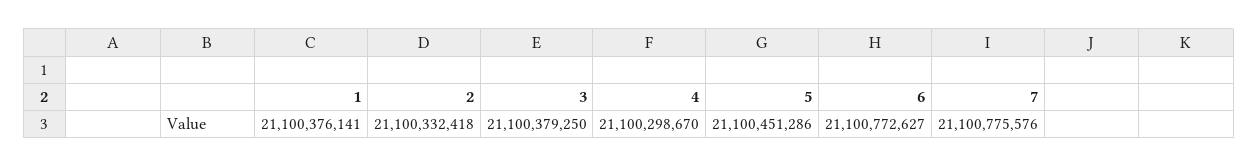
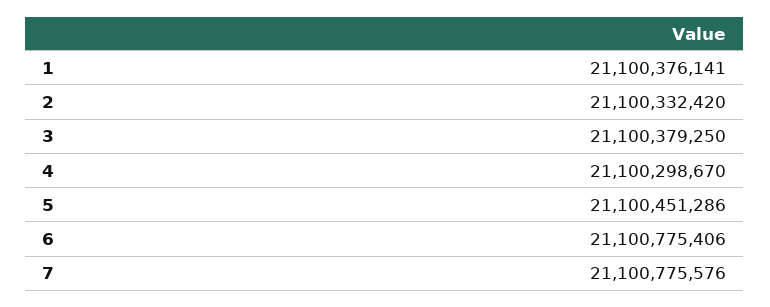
2: 21100332418 -> 21100332420
6: 21100772627 -> 21100775406

